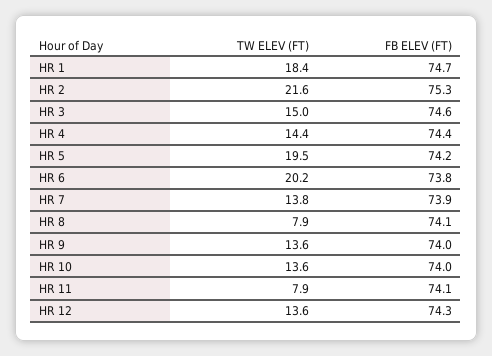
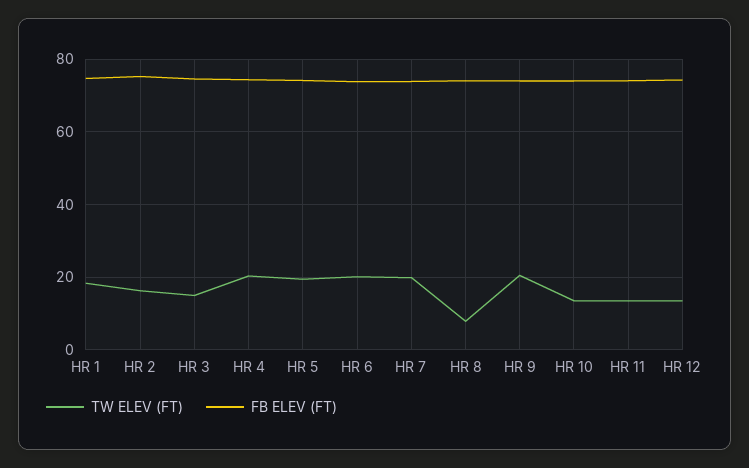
TW ELEV (FT), HR 2: 21.6 -> 16
TW ELEV (FT), HR 4: 14.4 -> 20
TW ELEV (FT), HR 7: 13.8 -> 20
TW ELEV (FT), HR 9: 13.6 -> 20
TW ELEV (FT), HR 11: 7.9 -> 14

